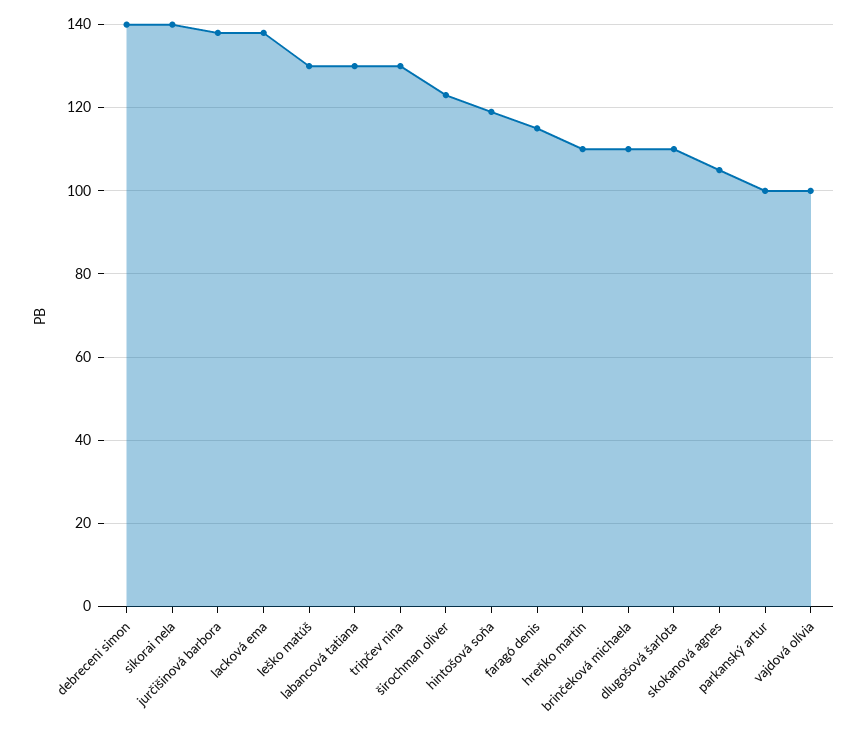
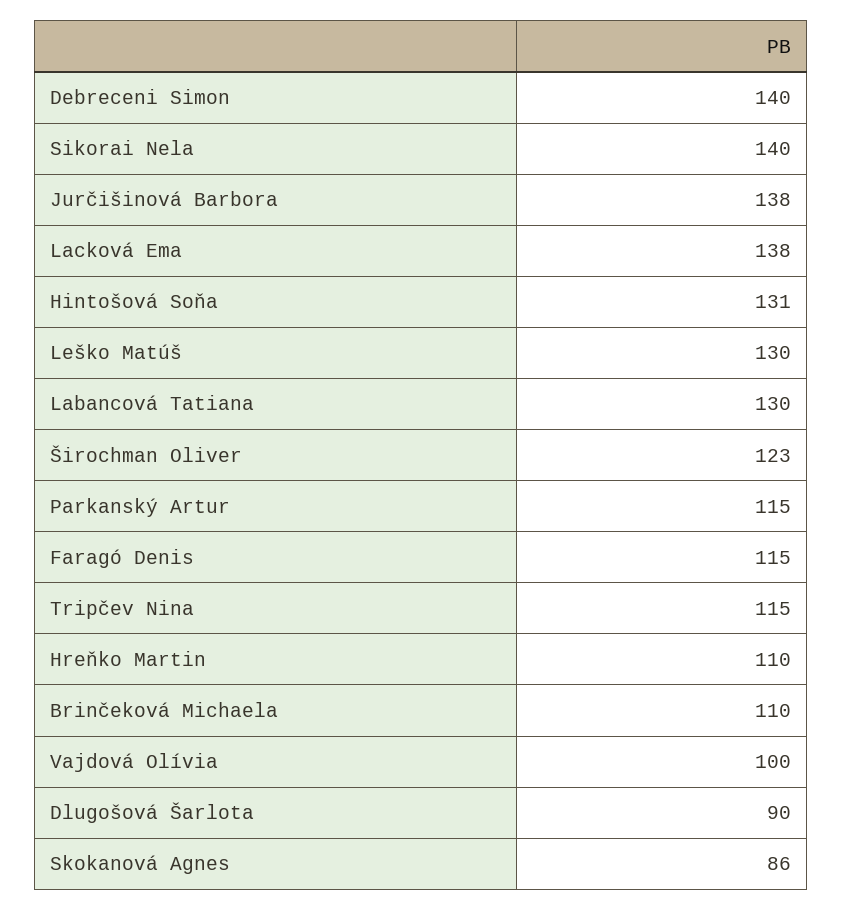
tripčev nina: 130 -> 115
hintošová soňa: 120 -> 131
dlugošová šarlota: 110 -> 90
skokanová agnes: 105 -> 86
parkanský artur: 100 -> 115

